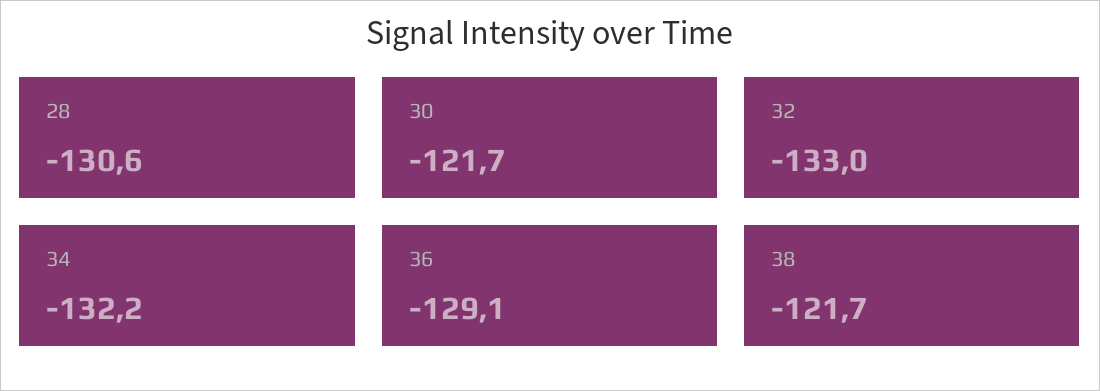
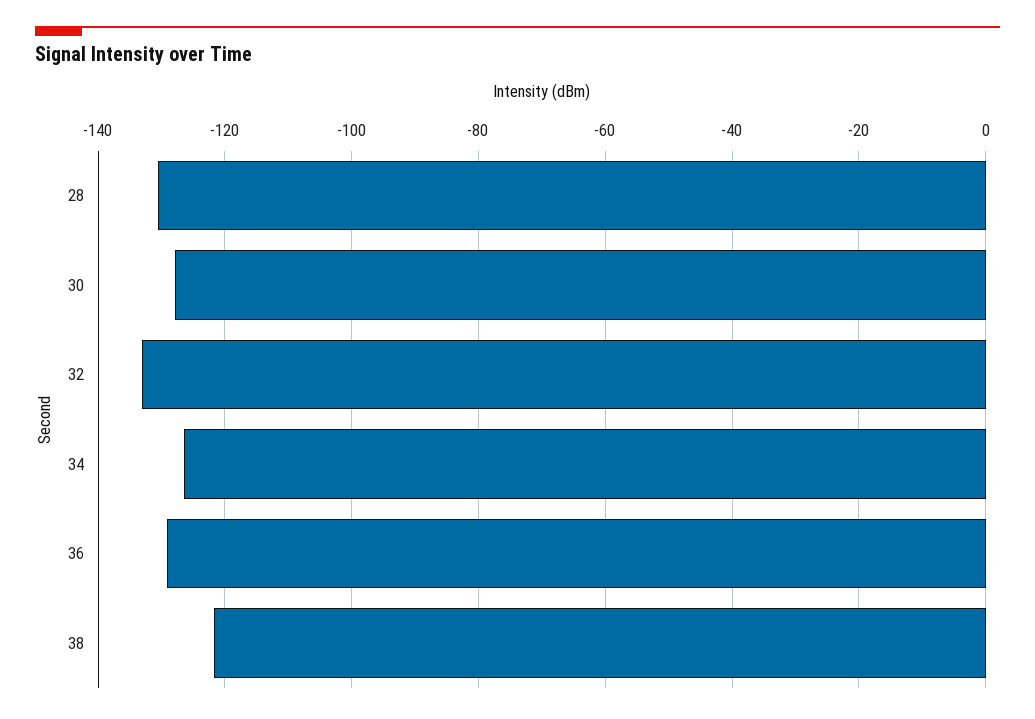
30: -121.7 -> -128
34: -132.2 -> -126

